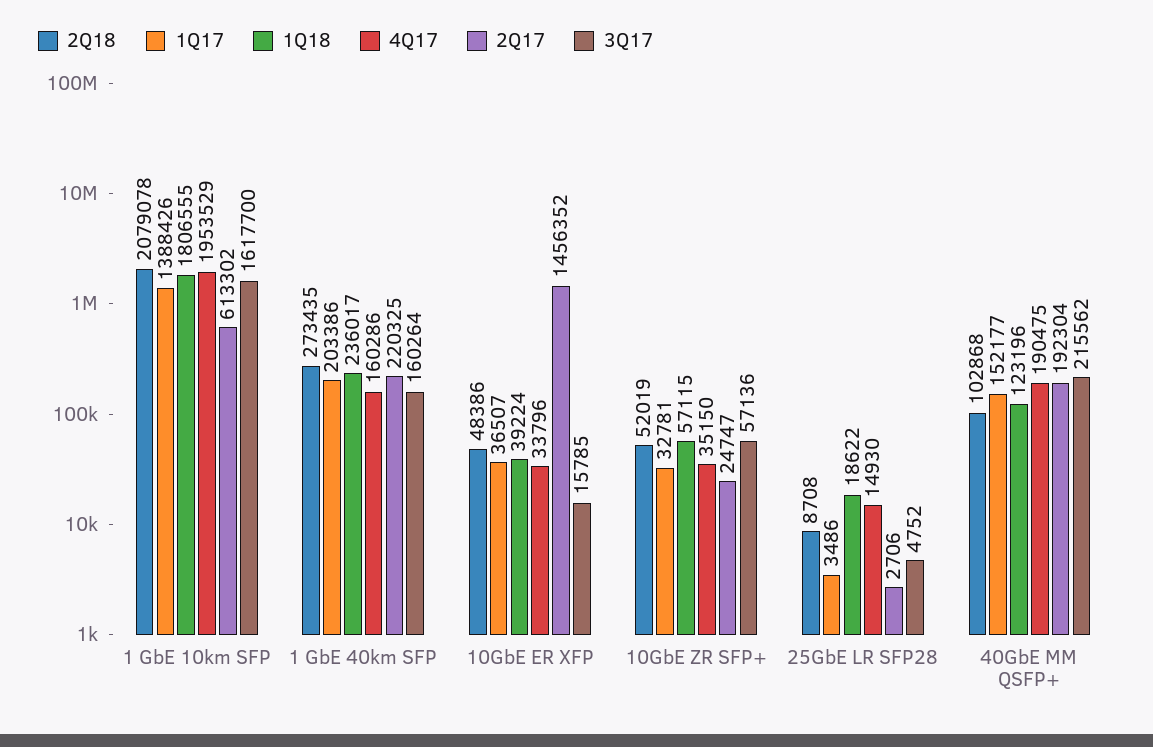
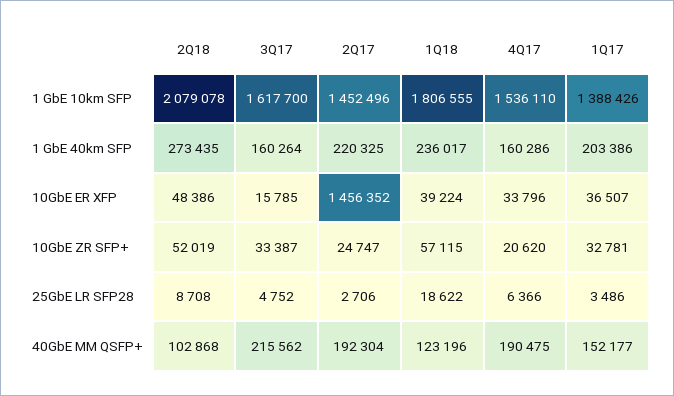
4Q17, 1 GbE 10km SFP: 1953529 -> 1536110
2Q17, 1 GbE 10km SFP: 613302 -> 1452496
4Q17, 10GbE ZR SFP+: 35150 -> 20620
3Q17, 10GbE ZR SFP+: 57136 -> 33387
4Q17, 25GbE LR SFP28: 14930 -> 6366

